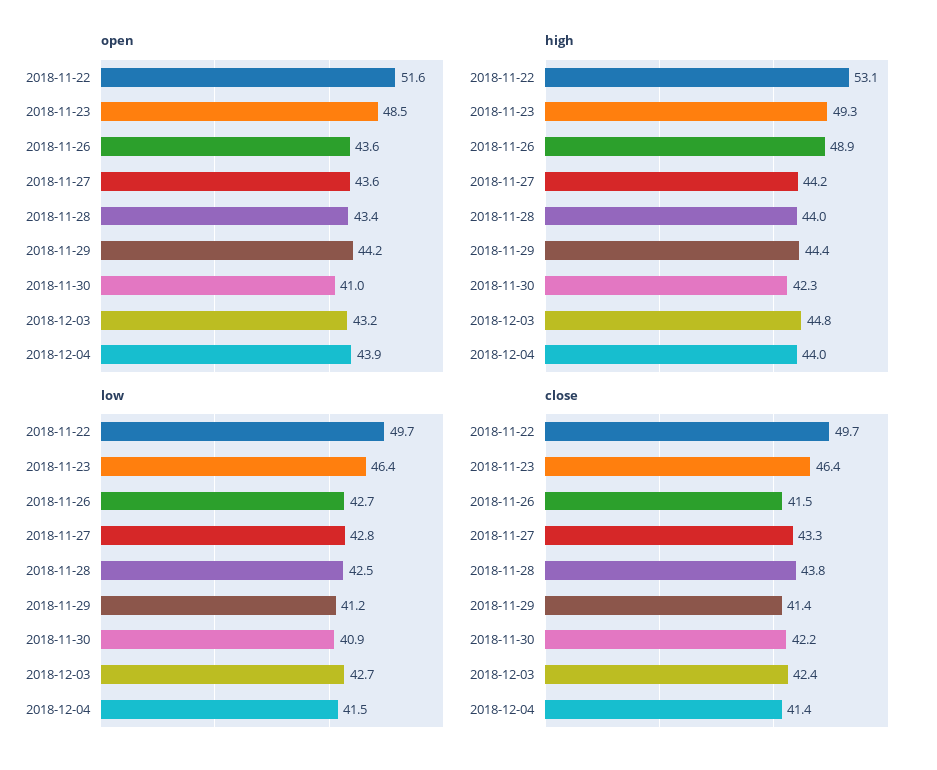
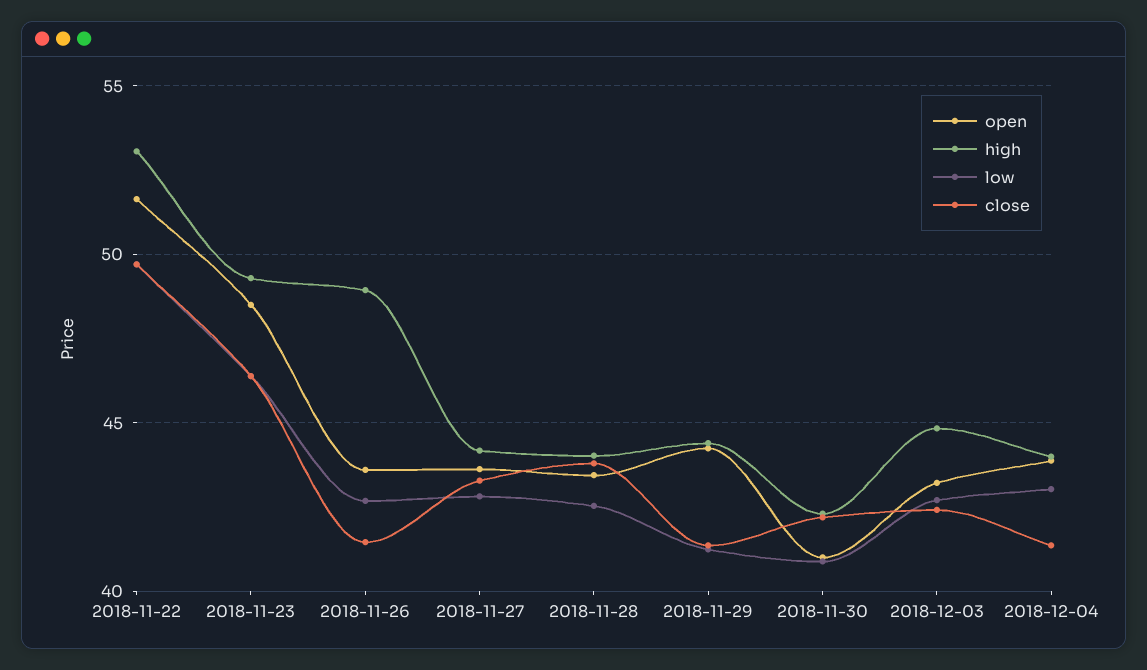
low, 2018-12-04: 41.5 -> 43

